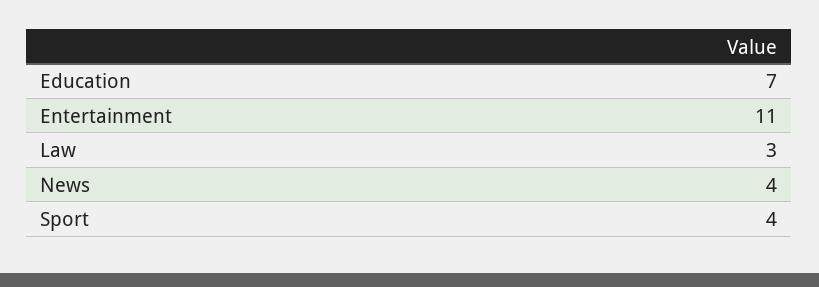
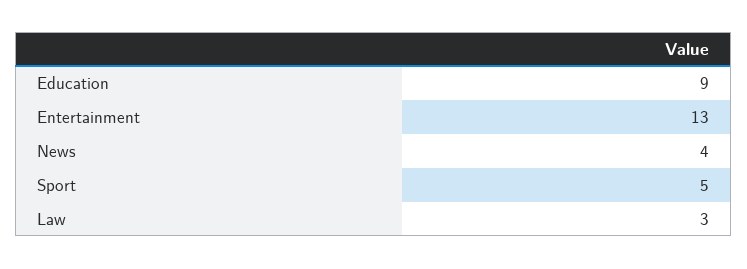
Education: 7 -> 9
Entertainment: 11 -> 13
Sport: 4 -> 5

